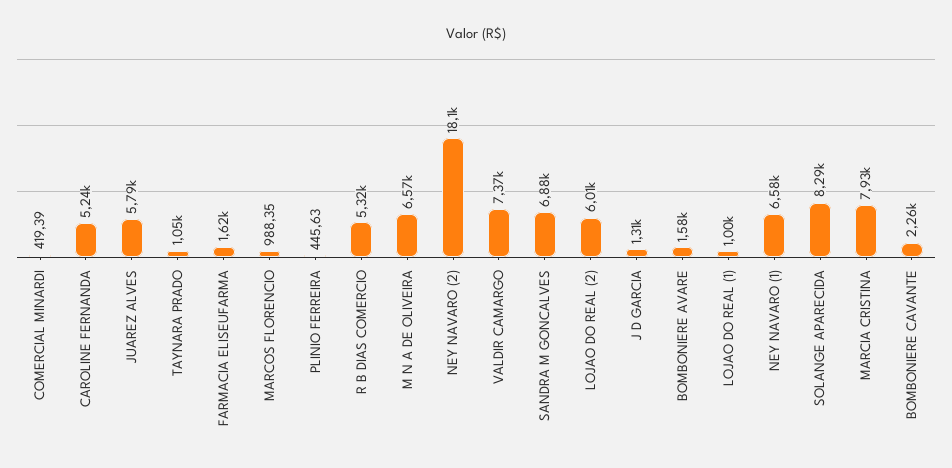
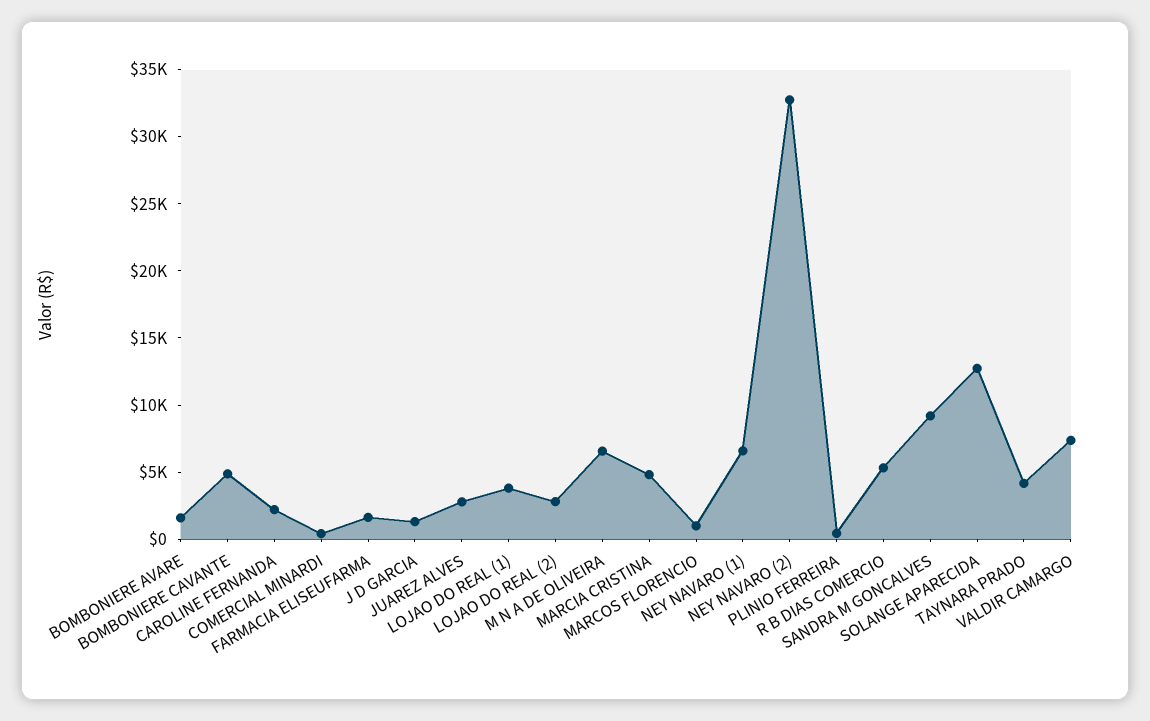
CAROLINE FERNANDA: 5240 -> 2000
JUAREZ ALVES: 5790 -> 3000
TAYNARA PRADO: 1050 -> 4000
NEY NAVARO (2): 18100 -> 33000
SANDRA M GONCALVES: 6880 -> 9000
LOJAO DO REAL (2): 6010 -> 3000
LOJAO DO REAL (1): 1000 -> 4000
SOLANGE APARECIDA: 8290 -> 13000
MARCIA CRISTINA: 7930 -> 5000
BOMBONIERE CAVANTE: 2260 -> 5000

